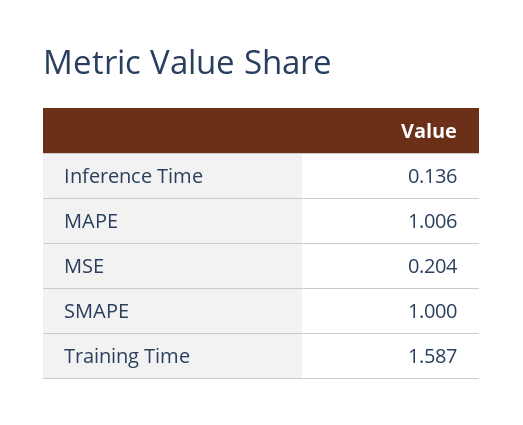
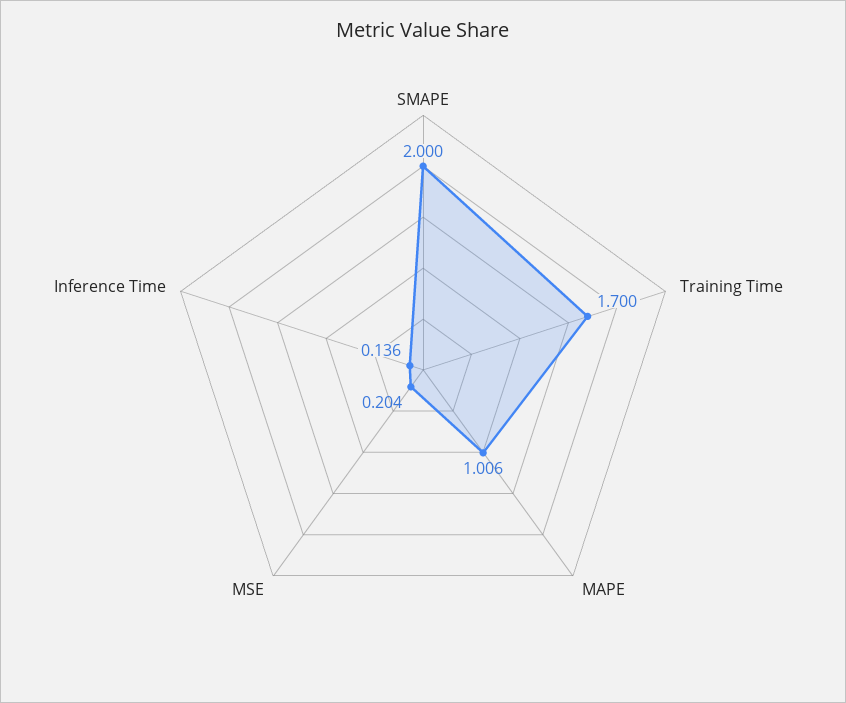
SMAPE: 1 -> 2
Training Time: 1.587 -> 1.7

